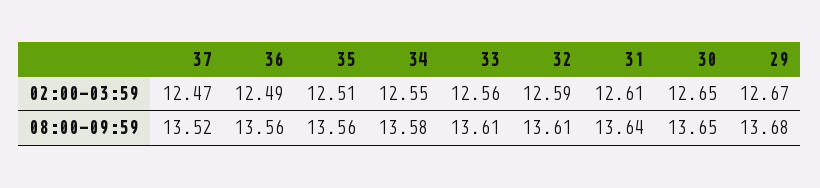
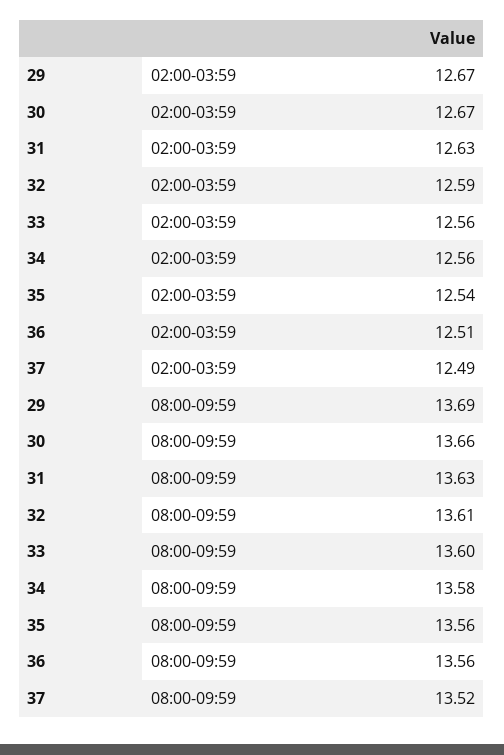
37, 02:00-03:59: 12.47 -> 12.49
36, 02:00-03:59: 12.49 -> 12.51
35, 02:00-03:59: 12.51 -> 12.54
34, 02:00-03:59: 12.55 -> 12.56
31, 02:00-03:59: 12.61 -> 12.63
30, 02:00-03:59: 12.65 -> 12.67
33, 08:00-09:59: 13.61 -> 13.6
31, 08:00-09:59: 13.64 -> 13.63
30, 08:00-09:59: 13.65 -> 13.66
29, 08:00-09:59: 13.68 -> 13.69

